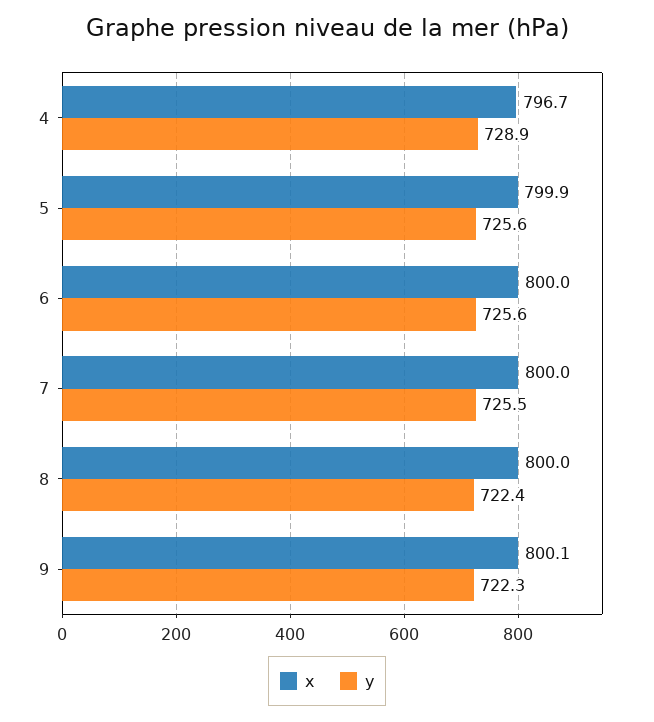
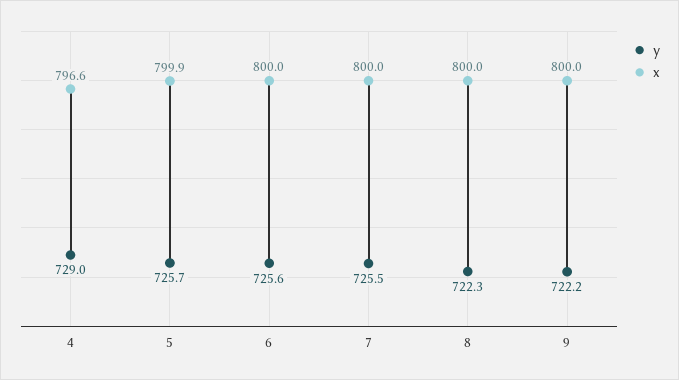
x, 4: 796.7 -> 796.6
y, 4: 728.9 -> 729
y, 5: 725.6 -> 725.7
y, 8: 722.4 -> 722.3
x, 9: 800.1 -> 800
y, 9: 722.3 -> 722.2

